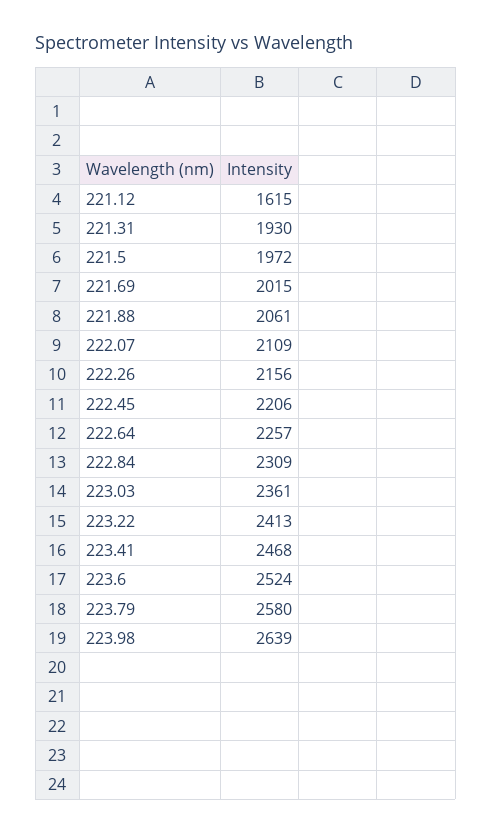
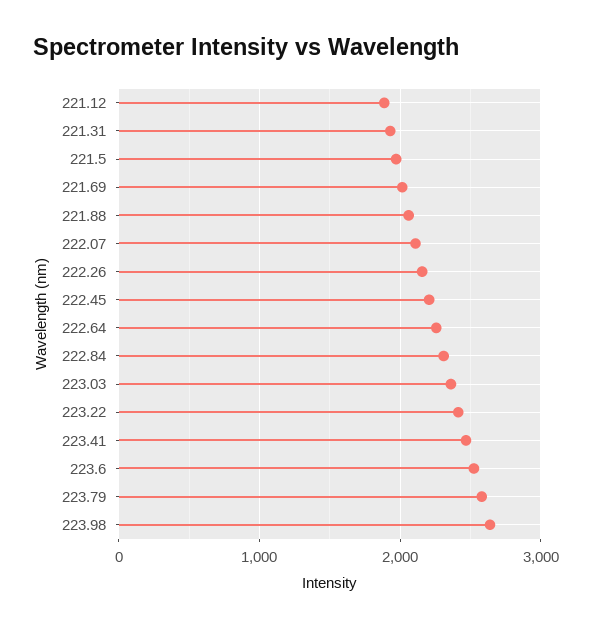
221.12: 1615 -> 1900

